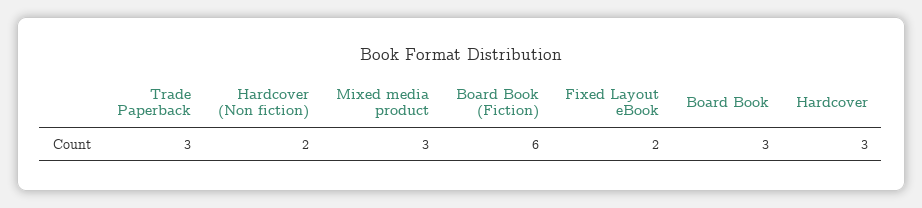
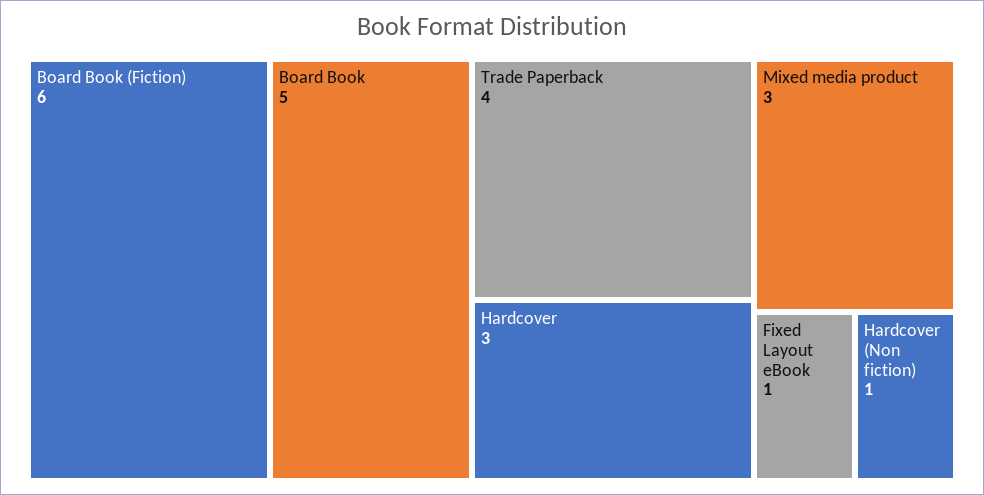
Trade Paperback: 3 -> 4
Hardcover (Non fiction): 2 -> 1
Fixed Layout eBook: 2 -> 1
Board Book: 3 -> 5

